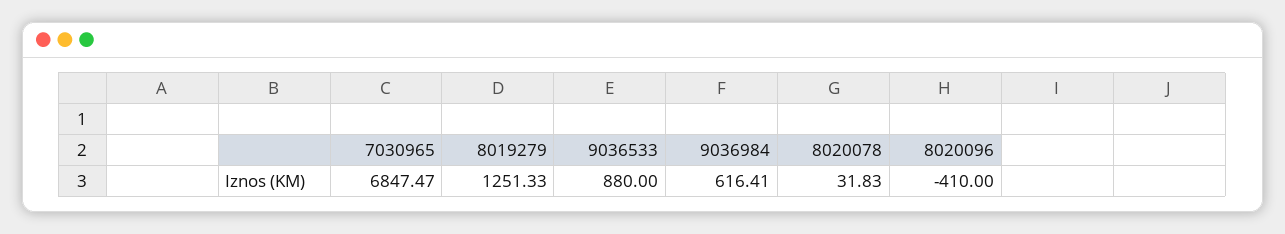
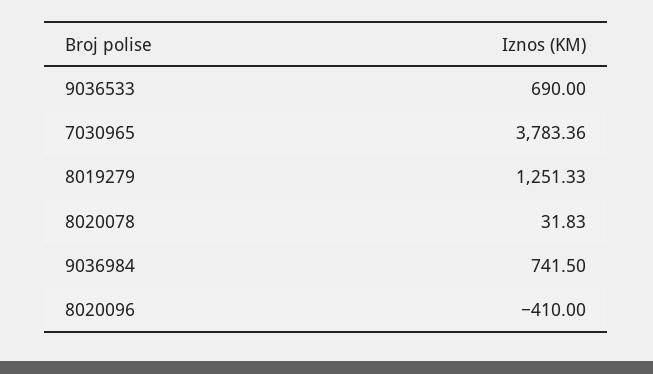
7030965: 6847.47 -> 3783.36
9036533: 880 -> 690
9036984: 616.41 -> 741.5

